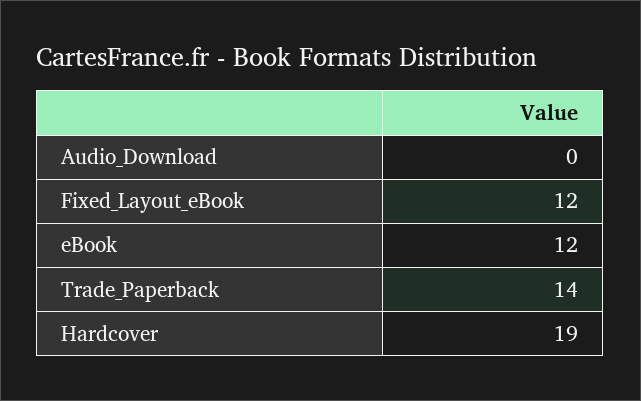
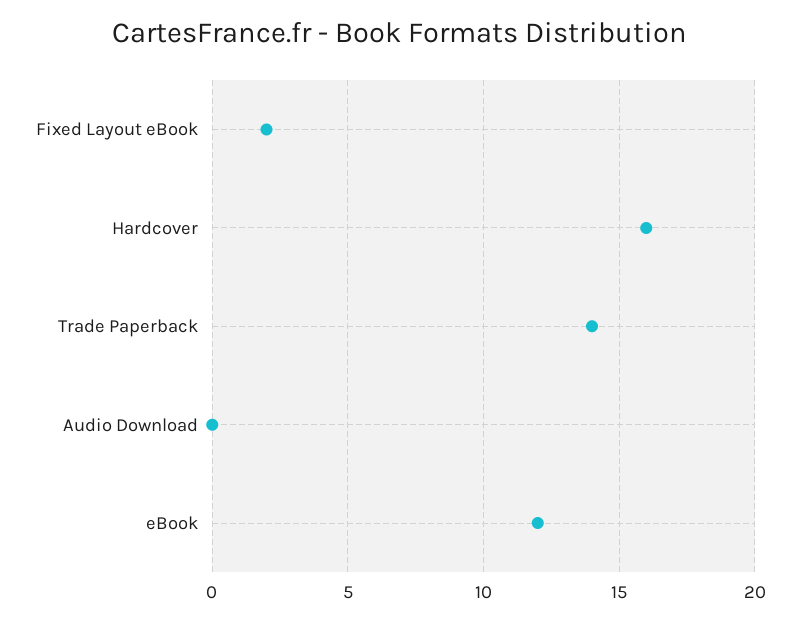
Fixed_Layout_eBook: 12 -> 2
Hardcover: 19 -> 16

